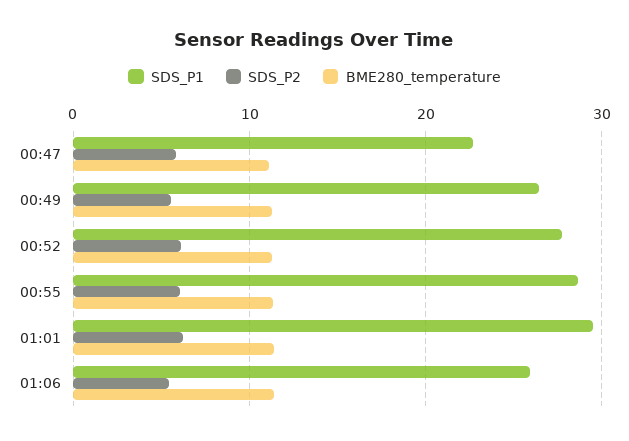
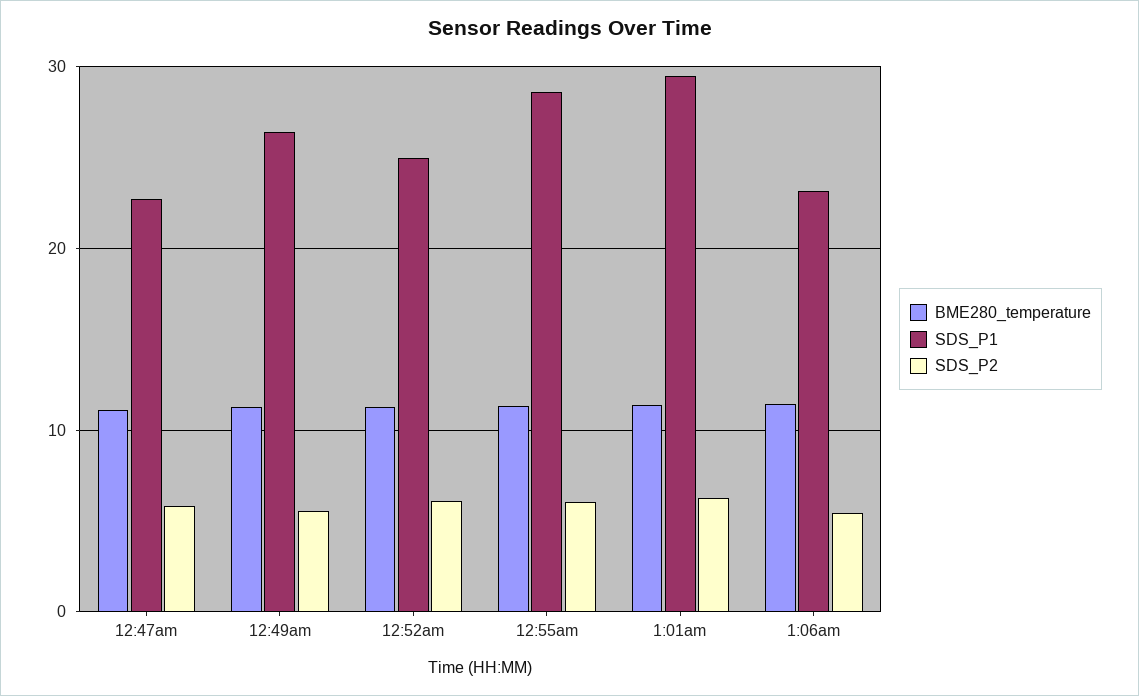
SDS_P1, 00:52: 28 -> 25
SDS_P1, 01:06: 26 -> 23

